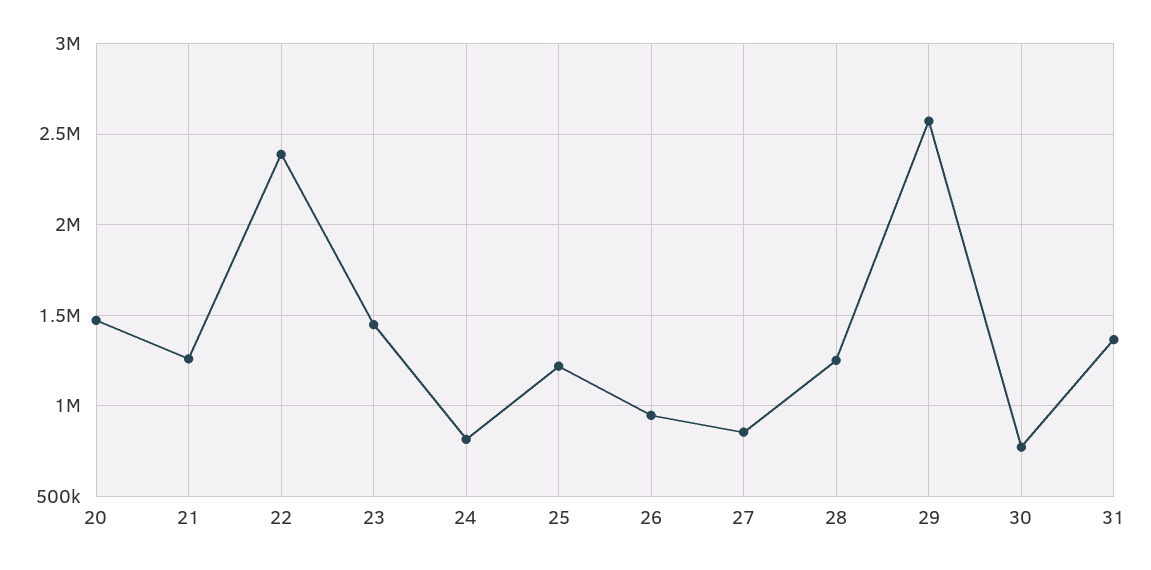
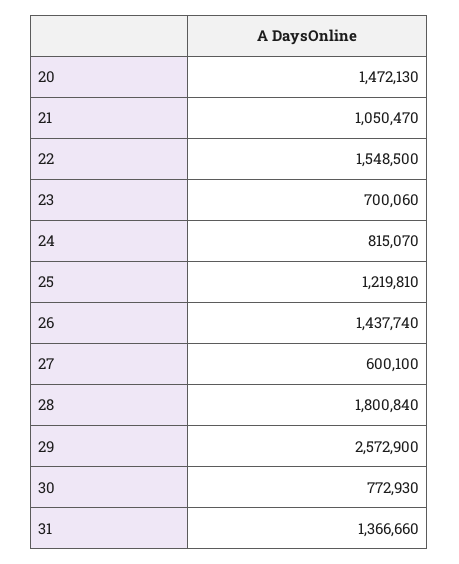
21: 1250000 -> 1050470
22: 2400000 -> 1548500
23: 1450000 -> 700060
26: 950000 -> 1437740
27: 850000 -> 600100
28: 1250000 -> 1800840

